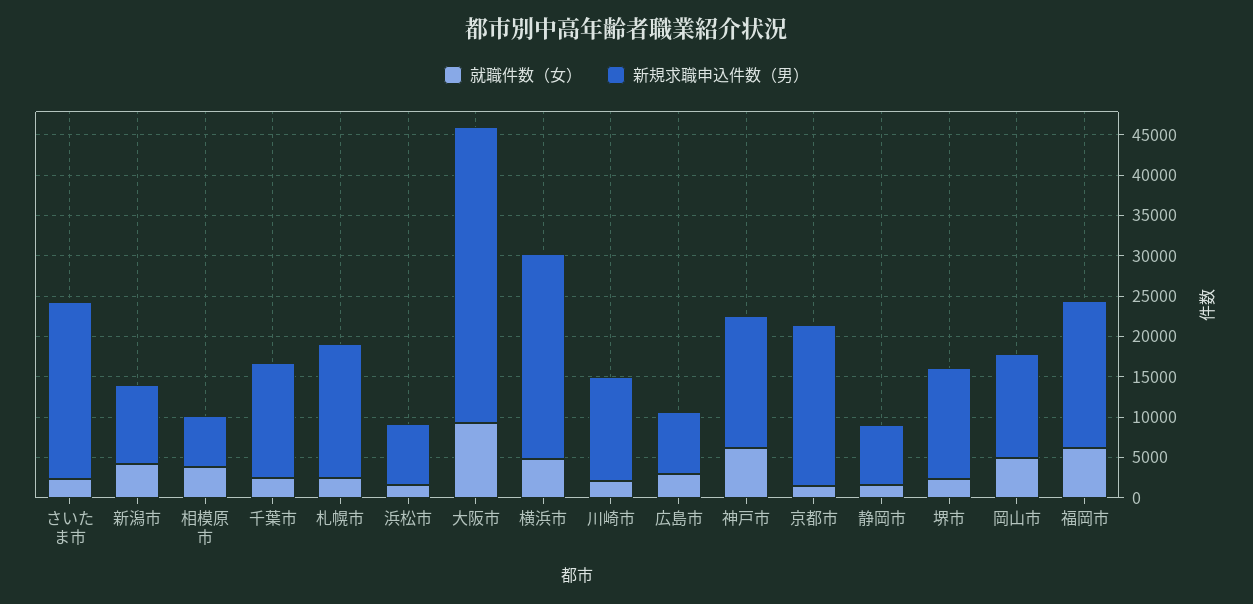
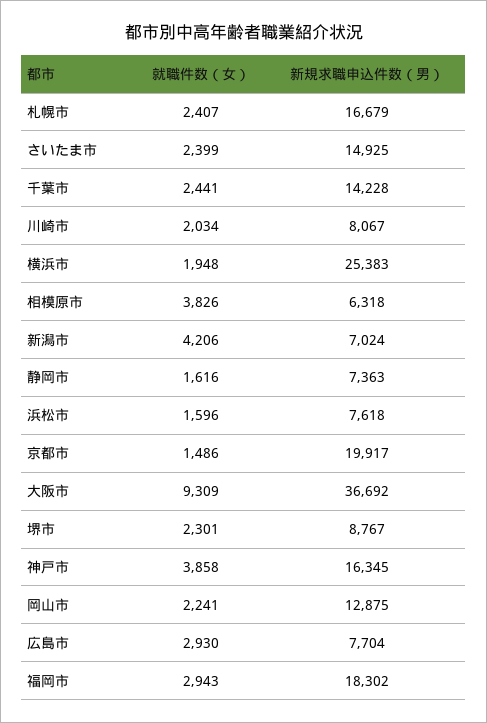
新規求職申込件数（男）, さいたま市: 22000 -> 14925
新規求職申込件数（男）, 新潟市: 10000 -> 7024
就職件数（女）, 横浜市: 5000 -> 1948
新規求職申込件数（男）, 川崎市: 13000 -> 8067
就職件数（女）, 神戸市: 6000 -> 3858
新規求職申込件数（男）, 堺市: 14000 -> 8767
就職件数（女）, 岡山市: 5000 -> 2241
就職件数（女）, 福岡市: 6000 -> 2943

